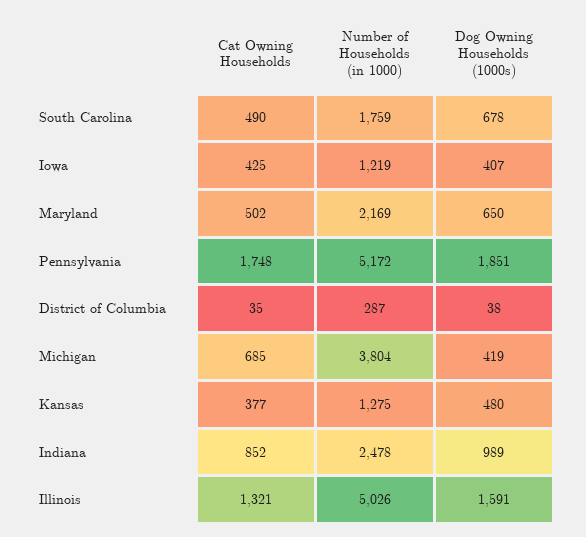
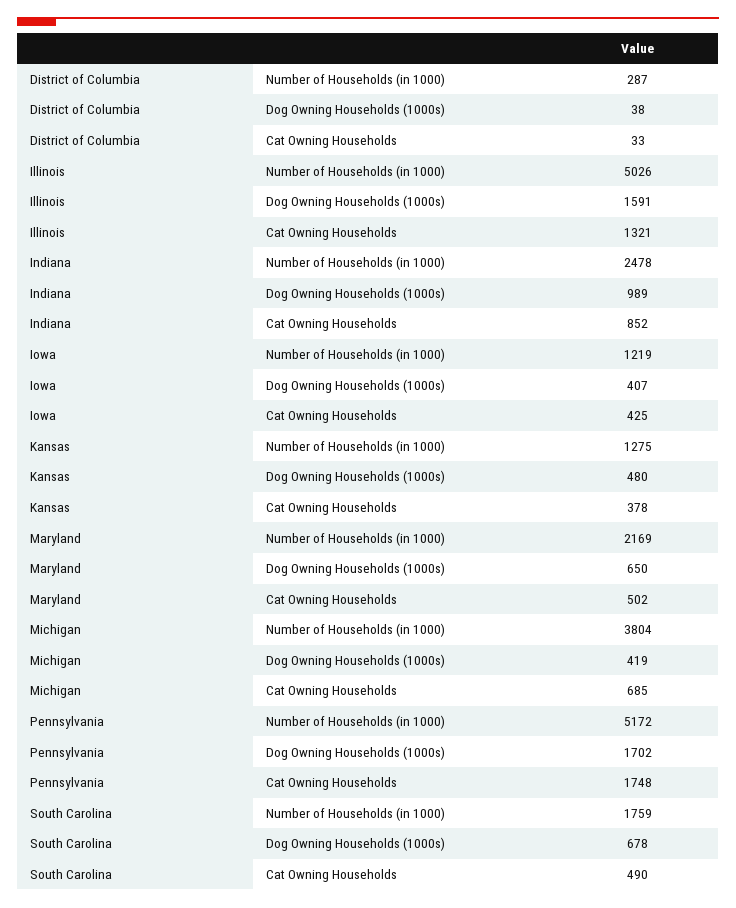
Dog Owning Households (1000s), Pennsylvania: 1851 -> 1702
Cat Owning Households, District of Columbia: 35 -> 33
Cat Owning Households, Kansas: 377 -> 378

